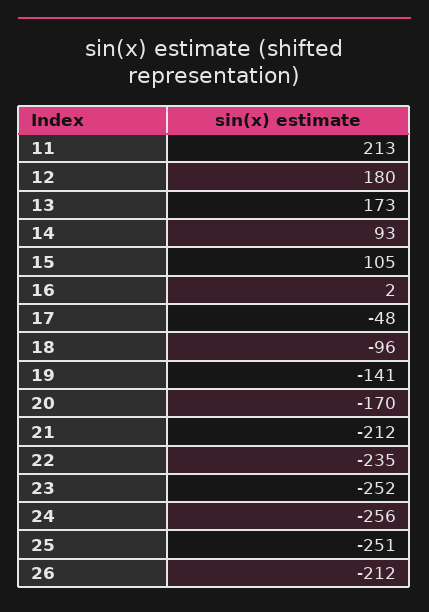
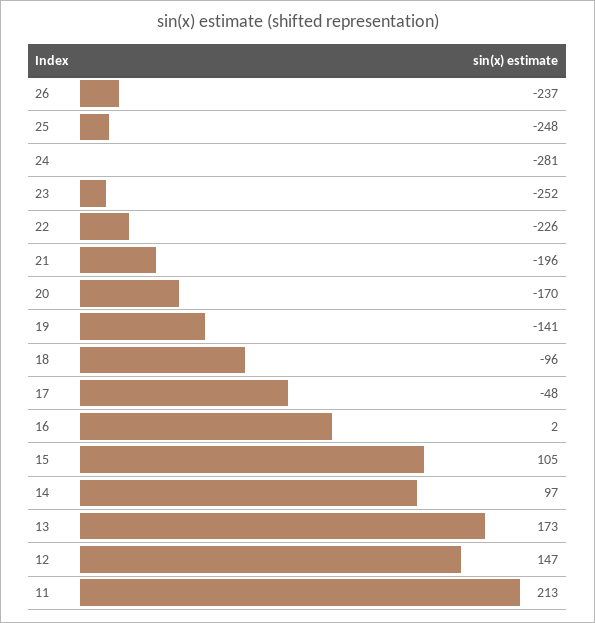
12: 180 -> 147
14: 93 -> 97
21: -212 -> -196
22: -235 -> -226
24: -256 -> -281
25: -251 -> -248
26: -212 -> -237

